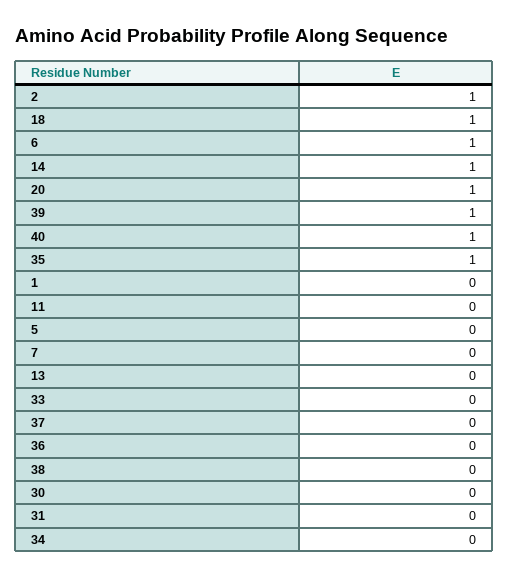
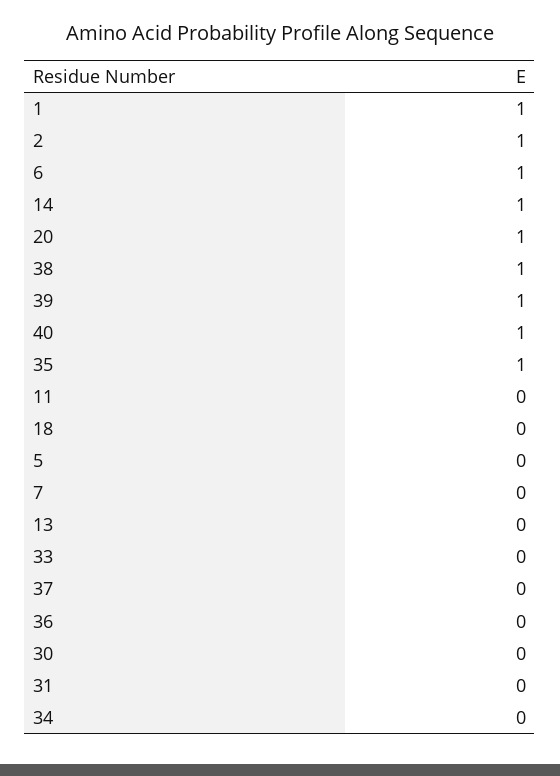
18: 1 -> 0
1: 0 -> 1
38: 0 -> 1

